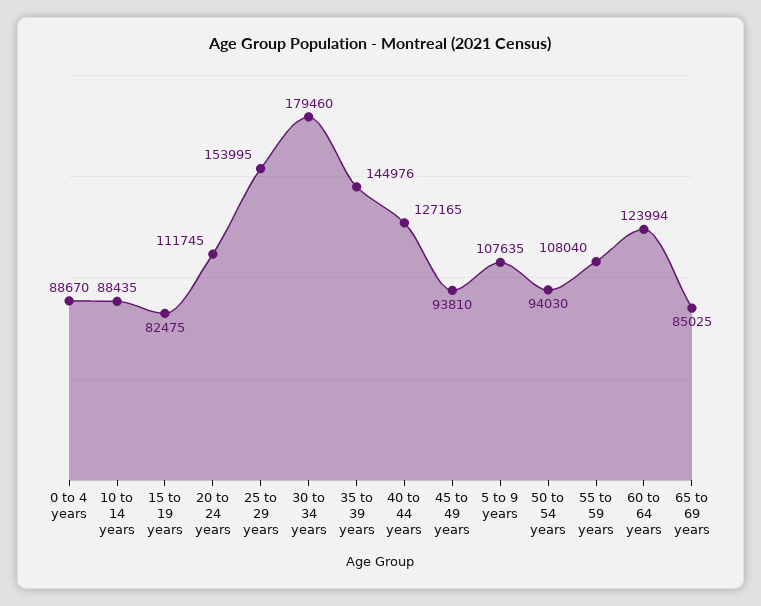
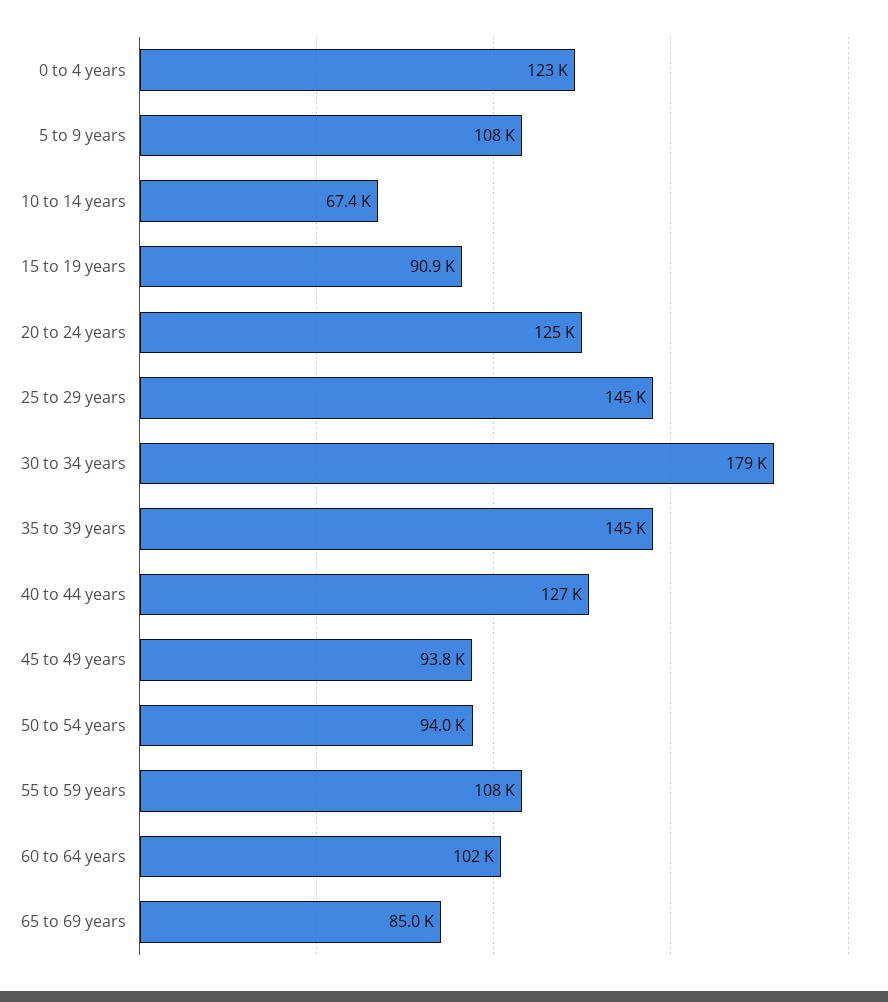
0 to 4 years: 88670 -> 123000
10 to 14 years: 88435 -> 67400
15 to 19 years: 82475 -> 90900
20 to 24 years: 111745 -> 125000
25 to 29 years: 153995 -> 145000
60 to 64 years: 123994 -> 102000

